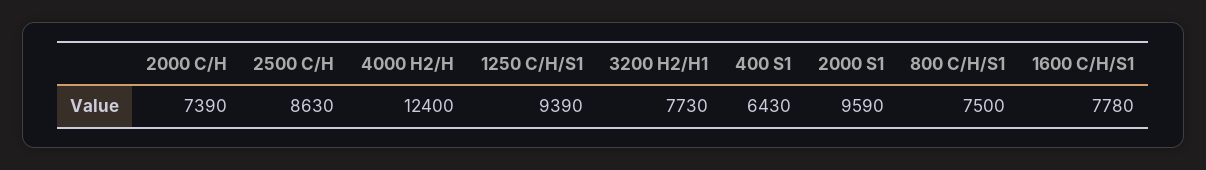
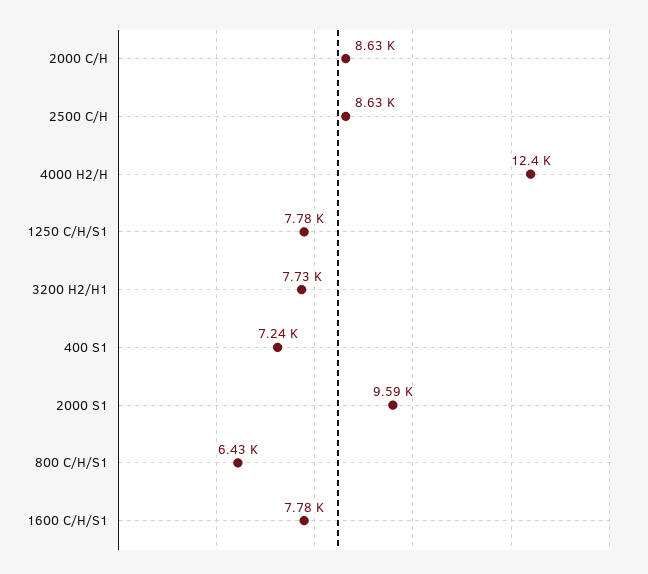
2000 C/H: 7390 -> 8630
1250 C/H/S1: 9390 -> 7780
400 S1: 6430 -> 7240
800 C/H/S1: 7500 -> 6430

